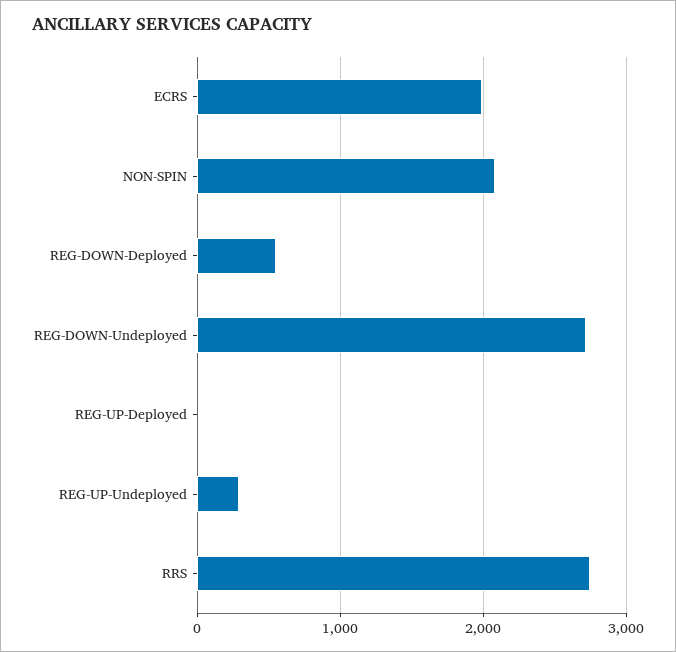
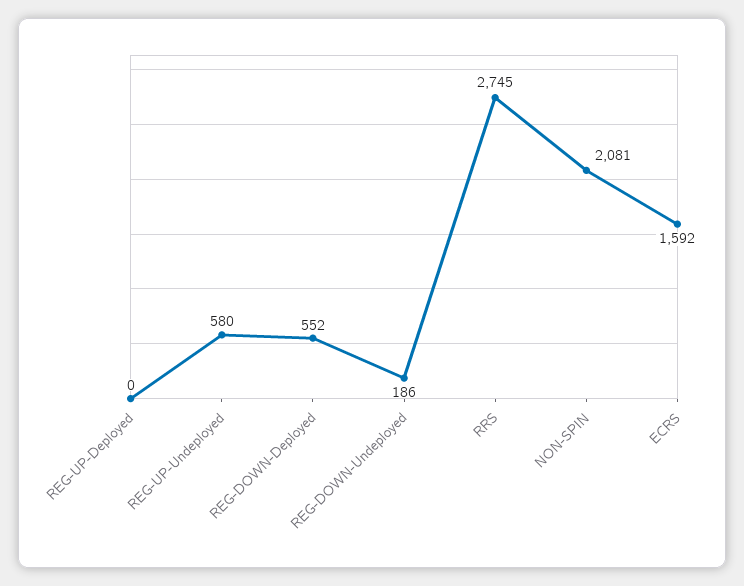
ECRS: 2000 -> 1592
REG-DOWN-Undeployed: 2700 -> 186
REG-UP-Undeployed: 300 -> 580

